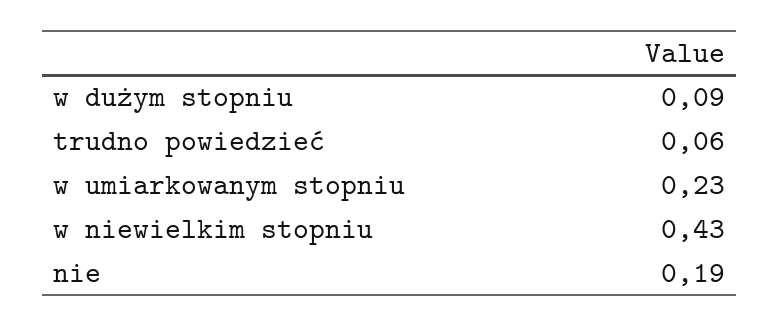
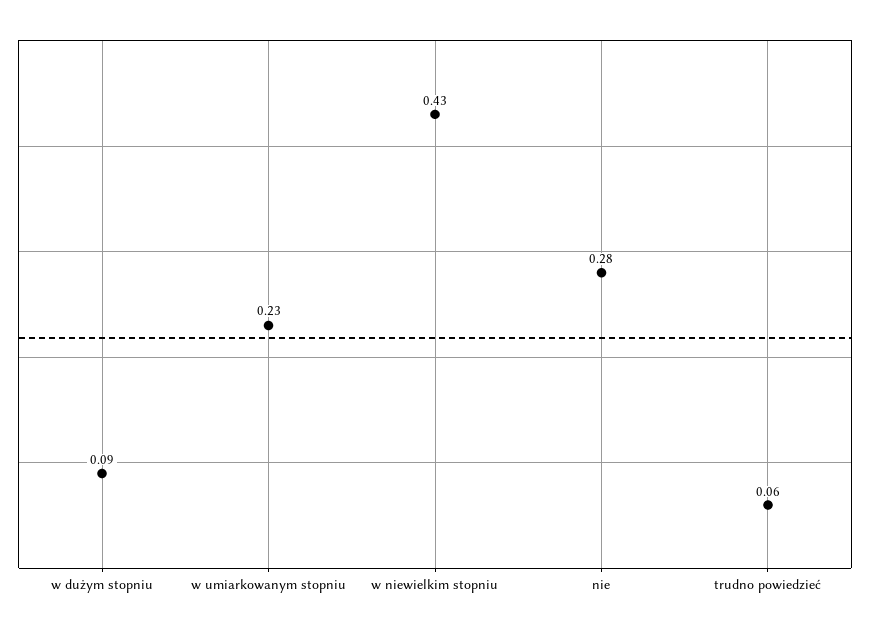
nie: 0.19 -> 0.28

